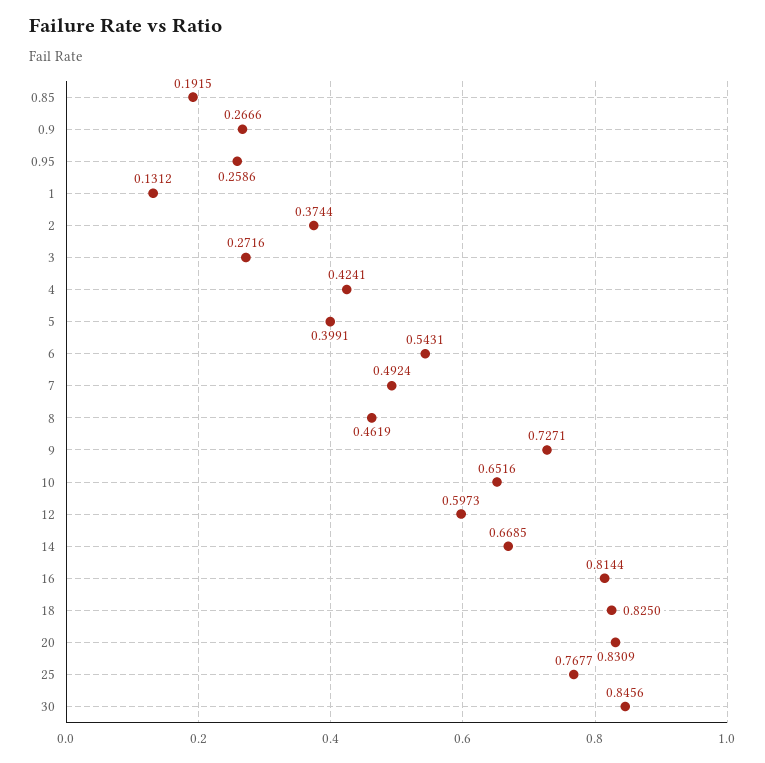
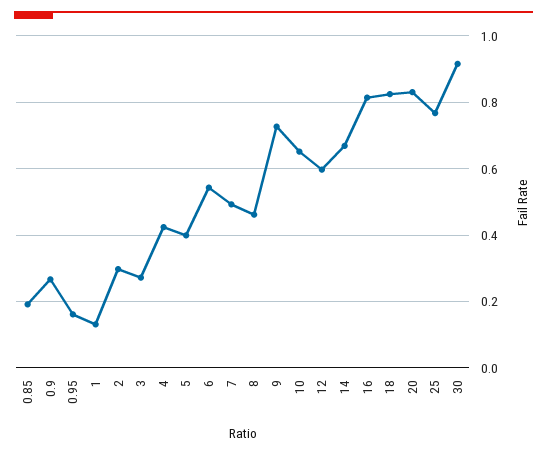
0.95: 0.2586 -> 0.16
2: 0.3744 -> 0.3
30: 0.8456 -> 0.92

